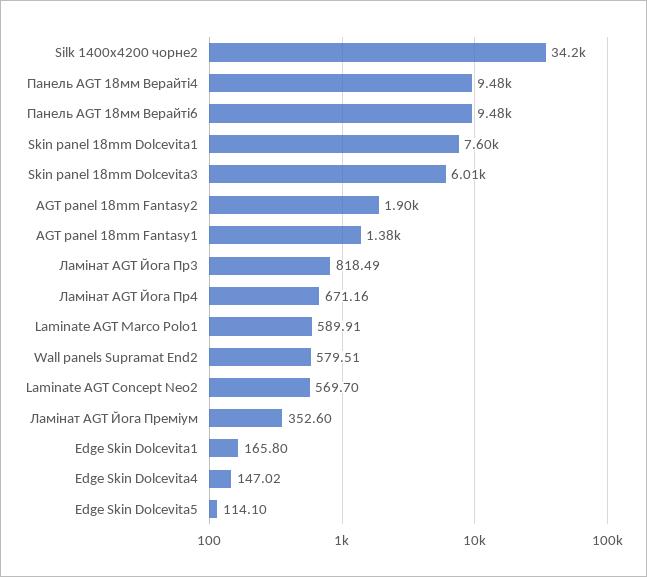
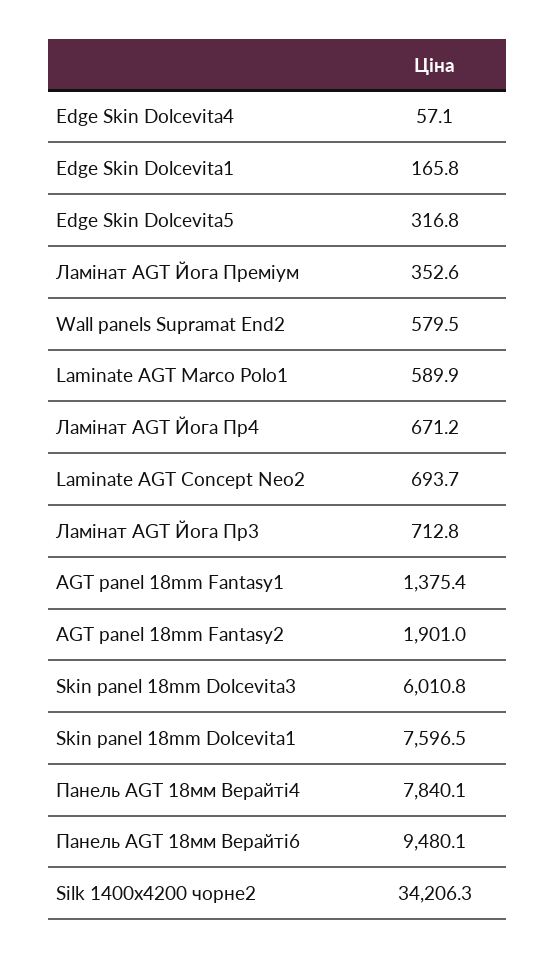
Панель AGT 18мм Верайті4: 9480 -> 7840.1
Ламінат AGT Йога Пр3: 818.49 -> 712.8
Laminate AGT Concept Neo2: 569.7 -> 693.7
Edge Skin Dolcevita4: 147.02 -> 57.1
Edge Skin Dolcevita5: 114.1 -> 316.8

